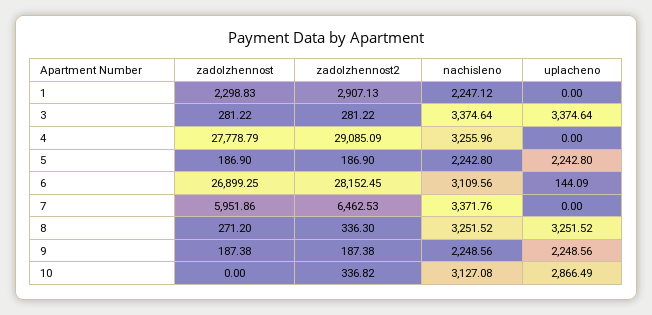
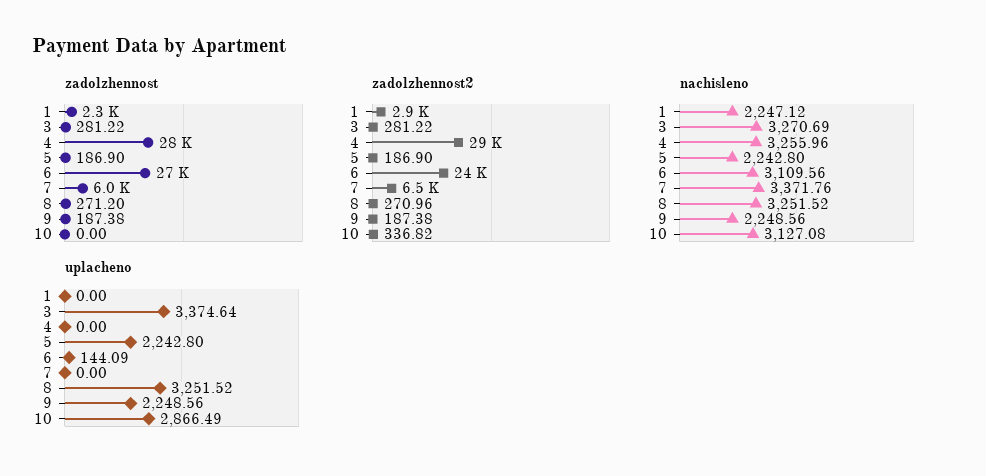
nachisleno, 3: 3374.64 -> 3270.69
zadolzhennost2, 6: 28152.45 -> 24000
zadolzhennost2, 8: 336.3 -> 270.96

